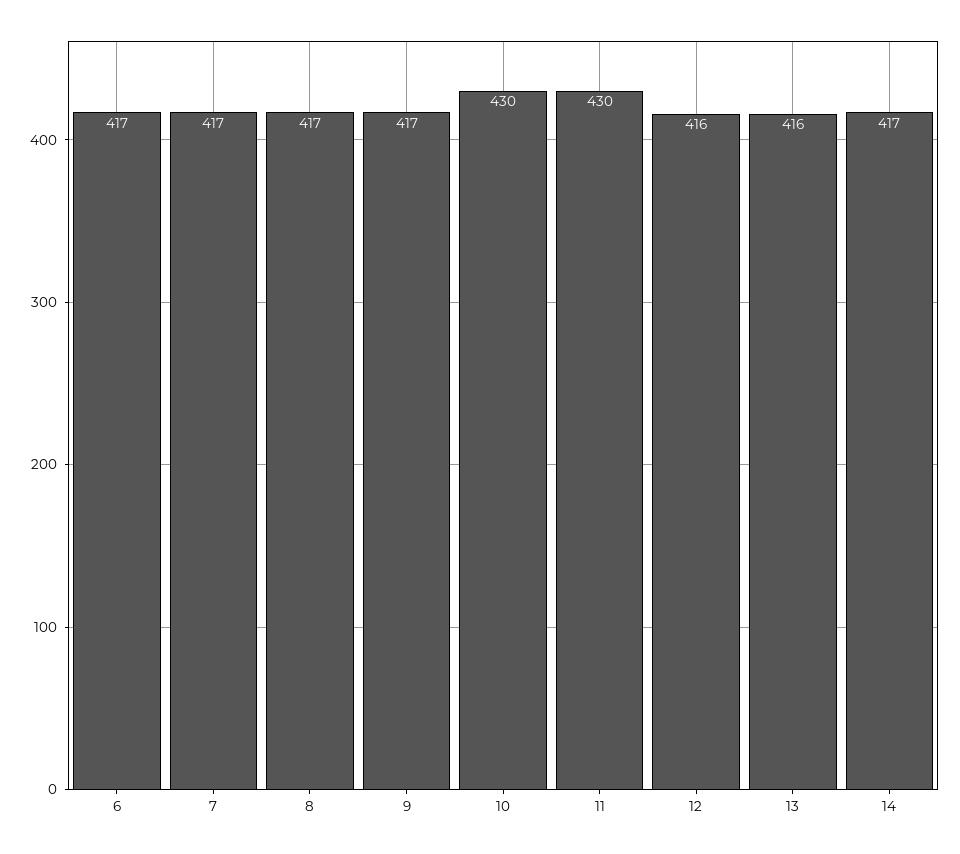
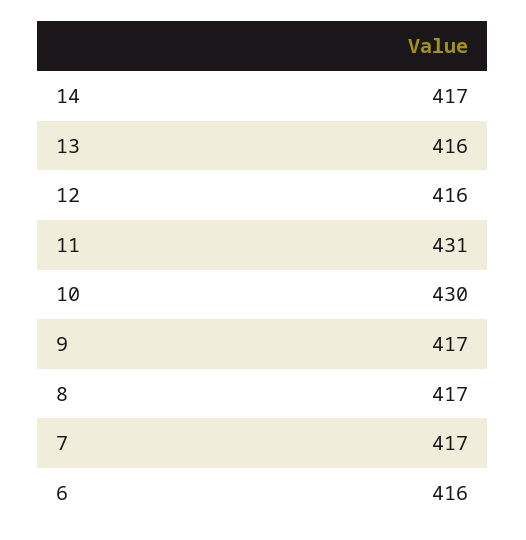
6: 417 -> 416
11: 430 -> 431

